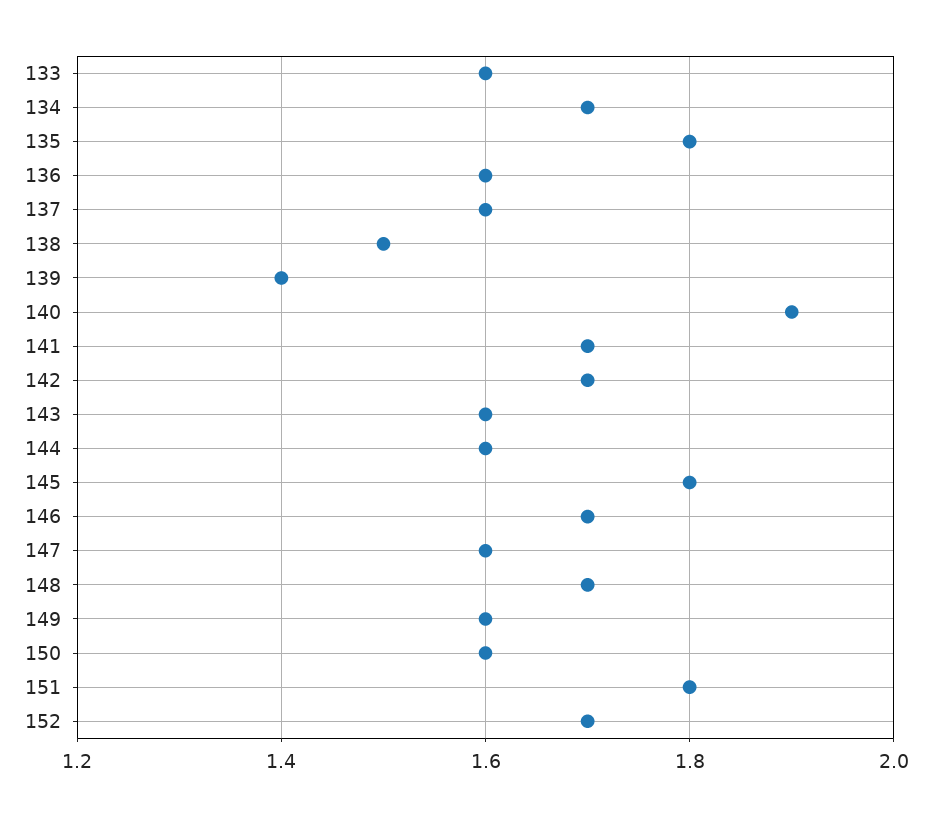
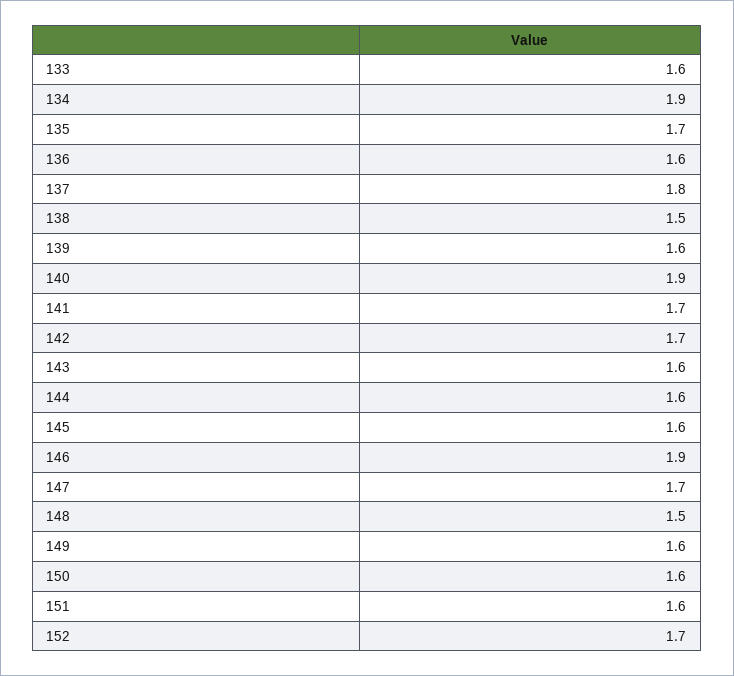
134: 1.7 -> 1.9
135: 1.8 -> 1.7
137: 1.6 -> 1.8
139: 1.4 -> 1.6
145: 1.8 -> 1.6
146: 1.7 -> 1.9
147: 1.6 -> 1.7
148: 1.7 -> 1.5
151: 1.8 -> 1.6

